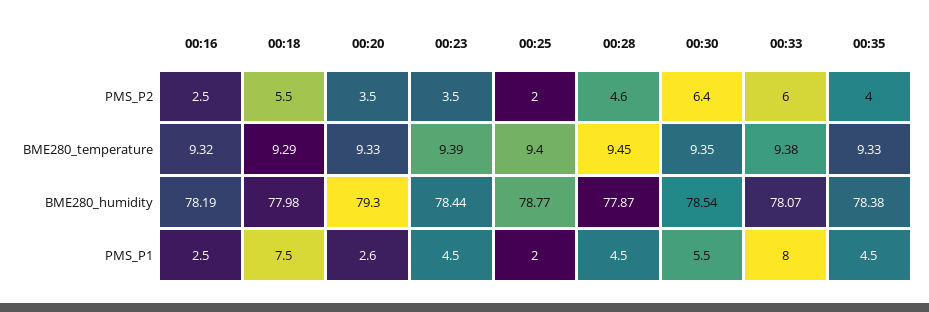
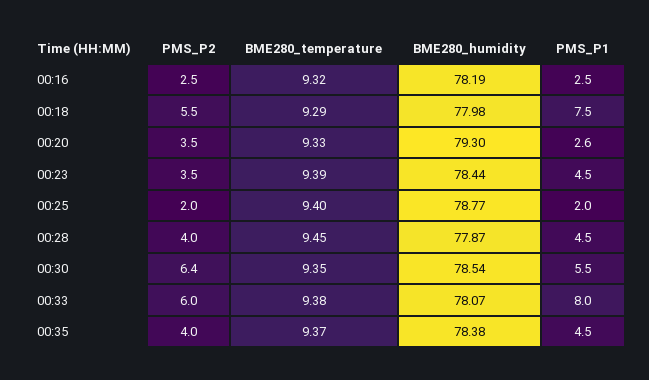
00:28, PMS_P2: 4.6 -> 4
00:35, BME280_temperature: 9.33 -> 9.37

